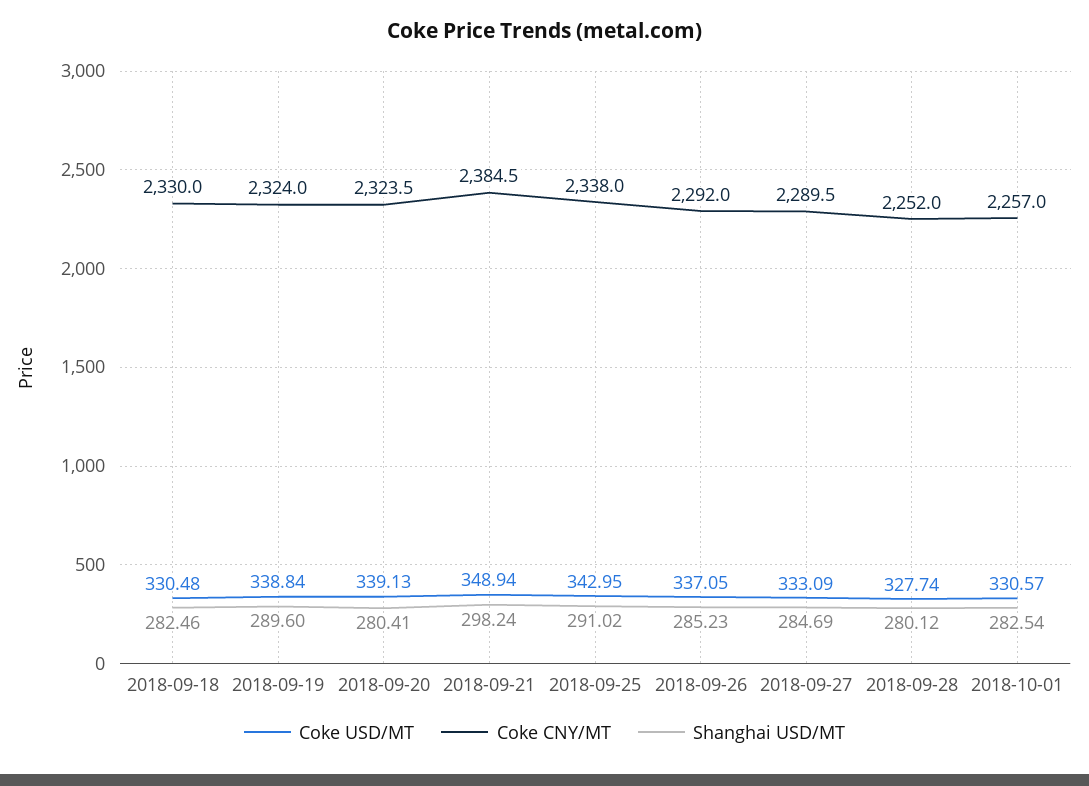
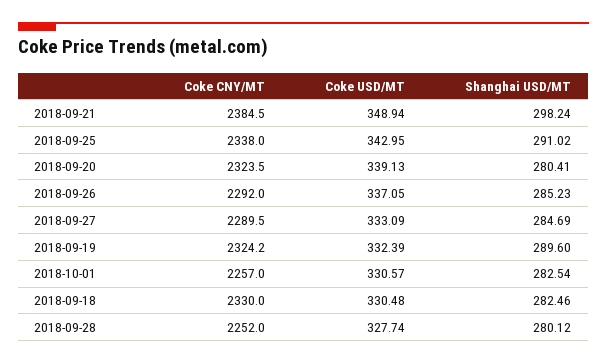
Coke USD/MT, 2018-09-19: 338.84 -> 332.39
Coke CNY/MT, 2018-09-19: 2324 -> 2324.2

